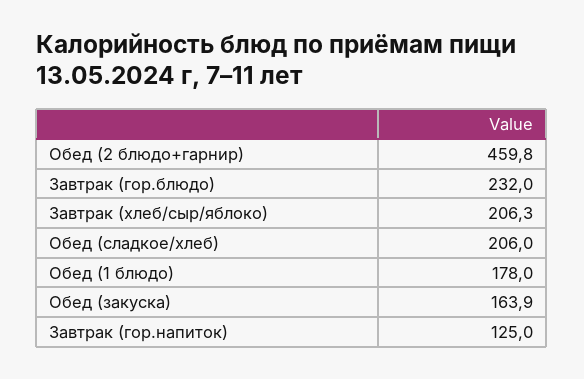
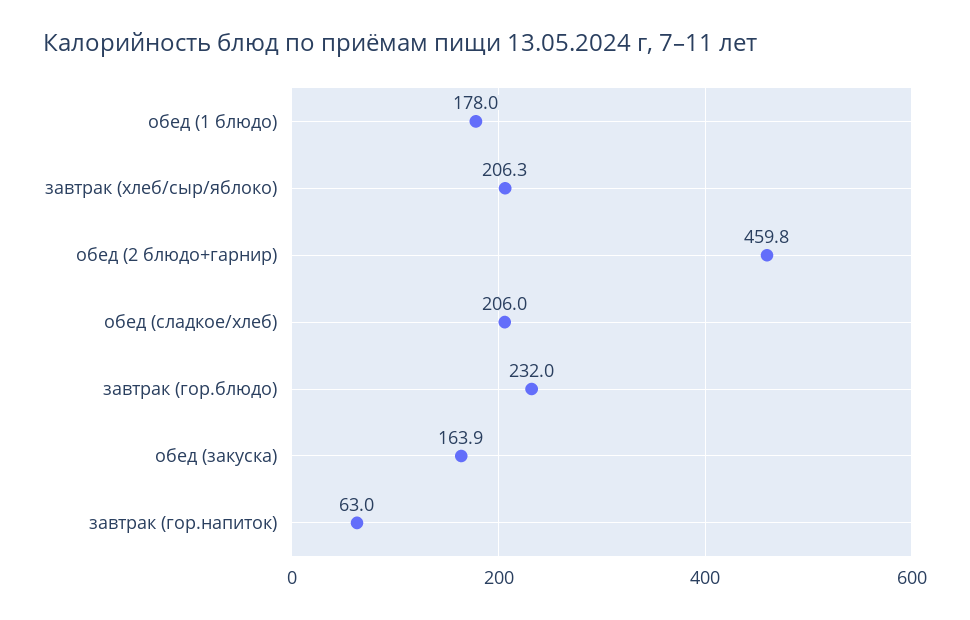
Завтрак (гор.напиток): 125 -> 63

